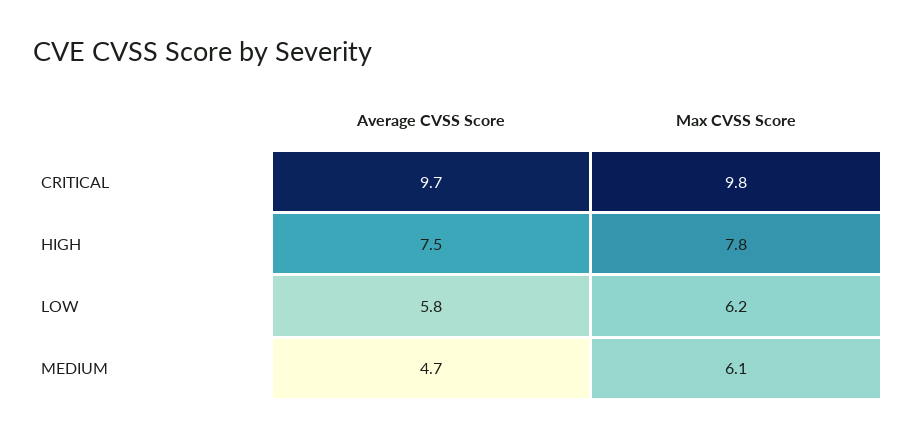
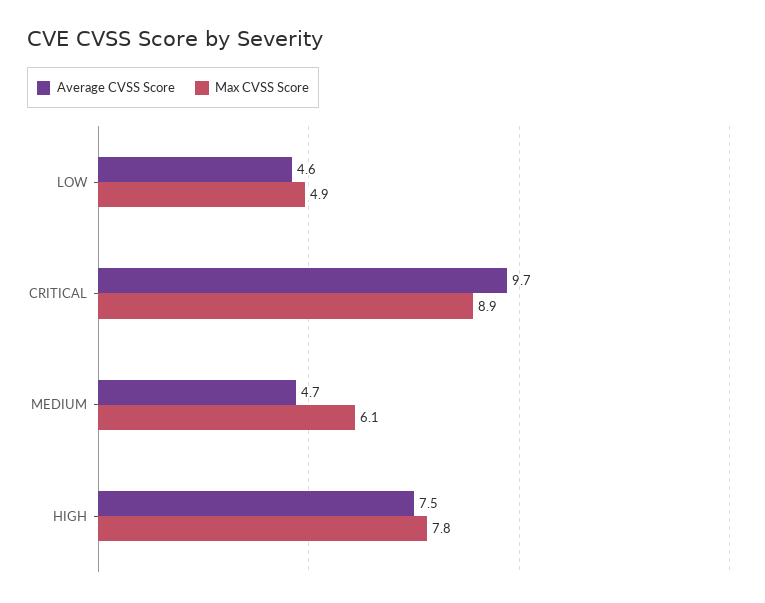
Max CVSS Score, CRITICAL: 9.8 -> 8.9
Average CVSS Score, LOW: 5.8 -> 4.6
Max CVSS Score, LOW: 6.2 -> 4.9

